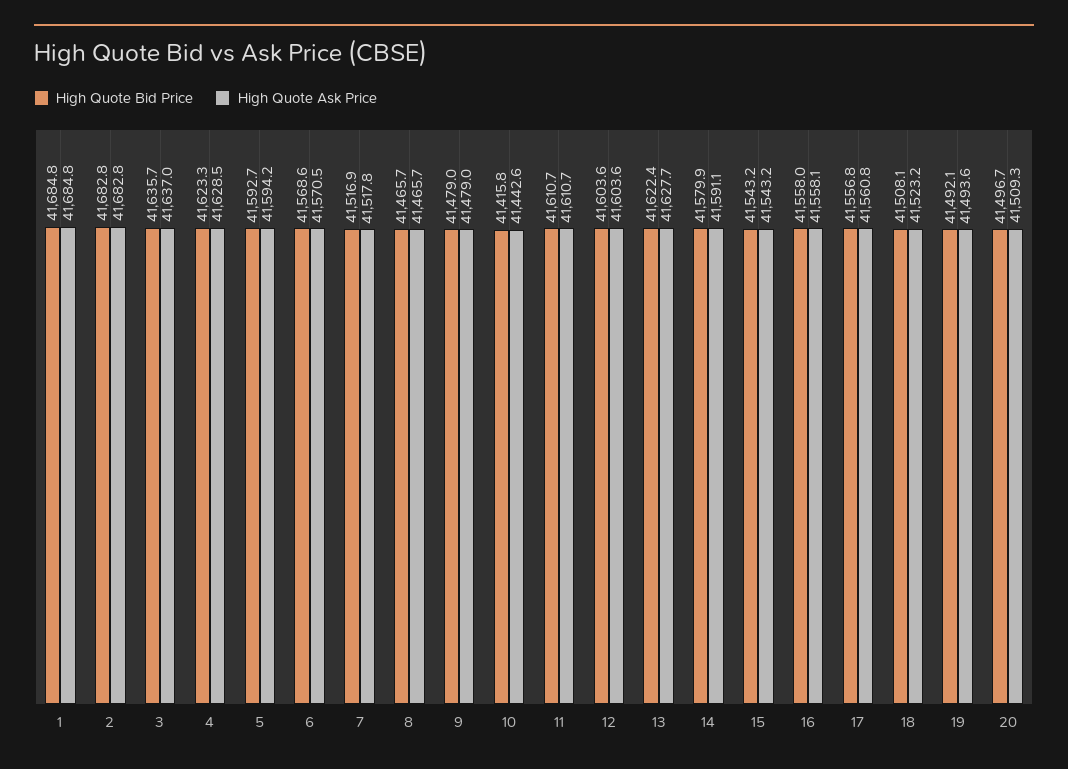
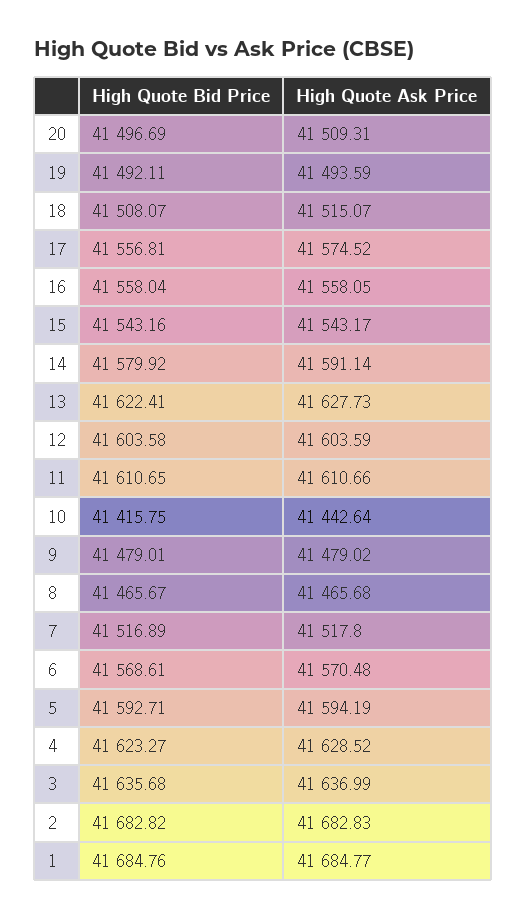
High Quote Ask Price, 17: 41560.8 -> 41574.52
High Quote Ask Price, 18: 41523.2 -> 41515.07

